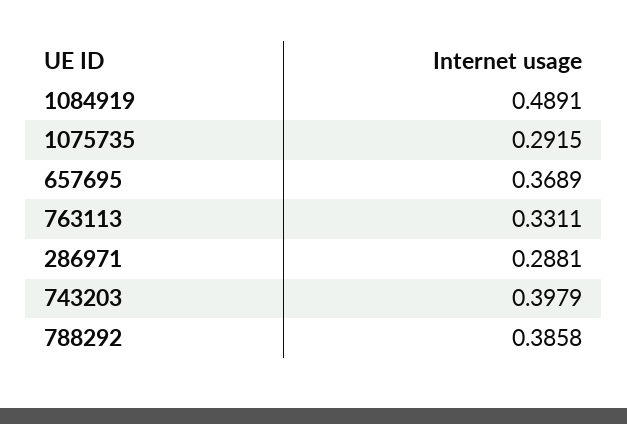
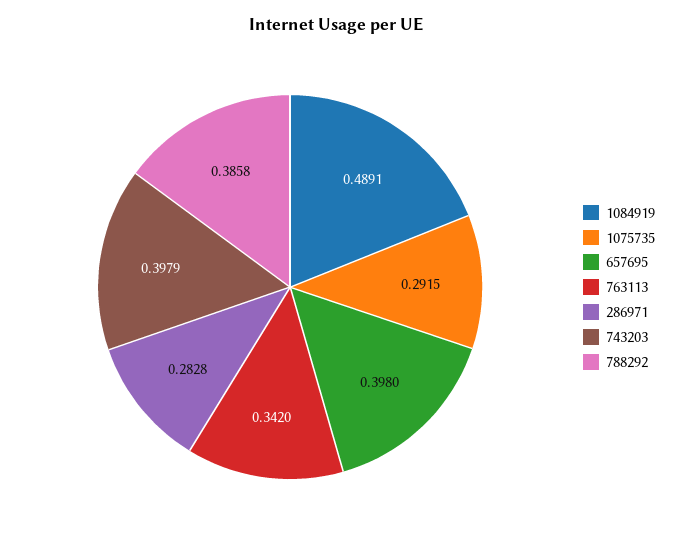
657695: 0.3689 -> 0.398
763113: 0.3311 -> 0.342
286971: 0.2881 -> 0.2828

